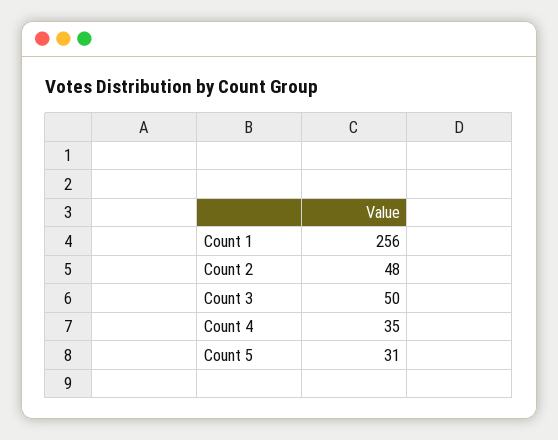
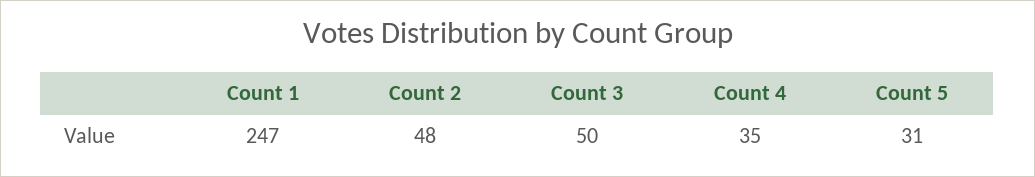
Count 1: 256 -> 247

